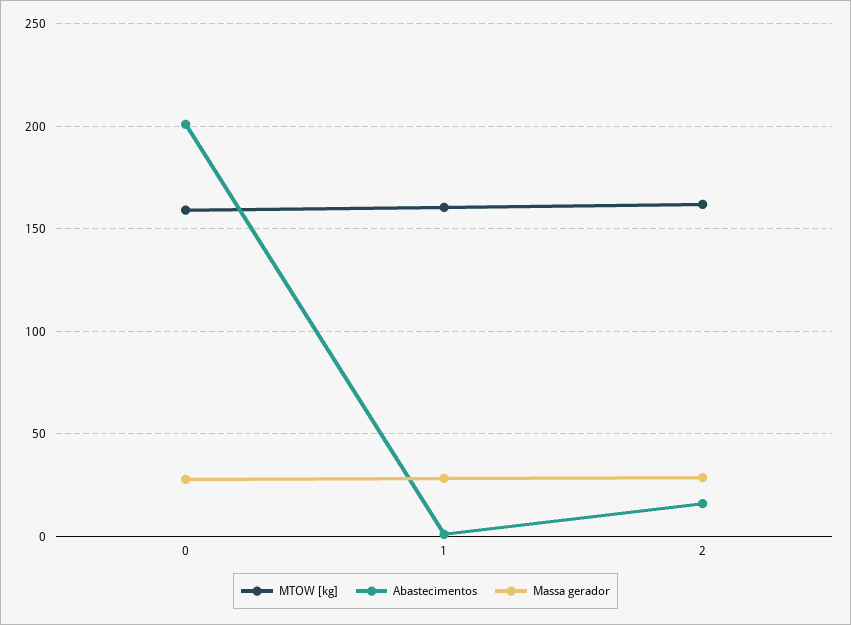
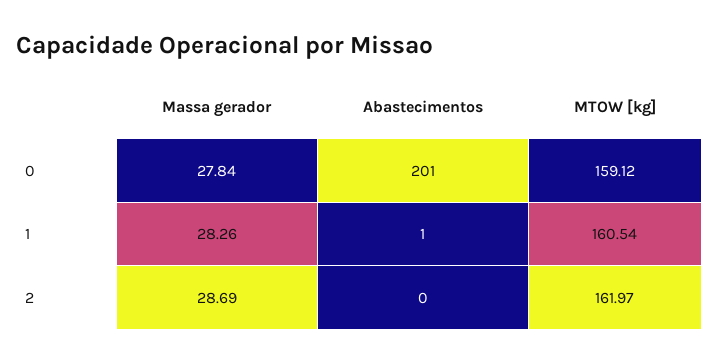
Abastecimentos, 2: 15 -> 0

